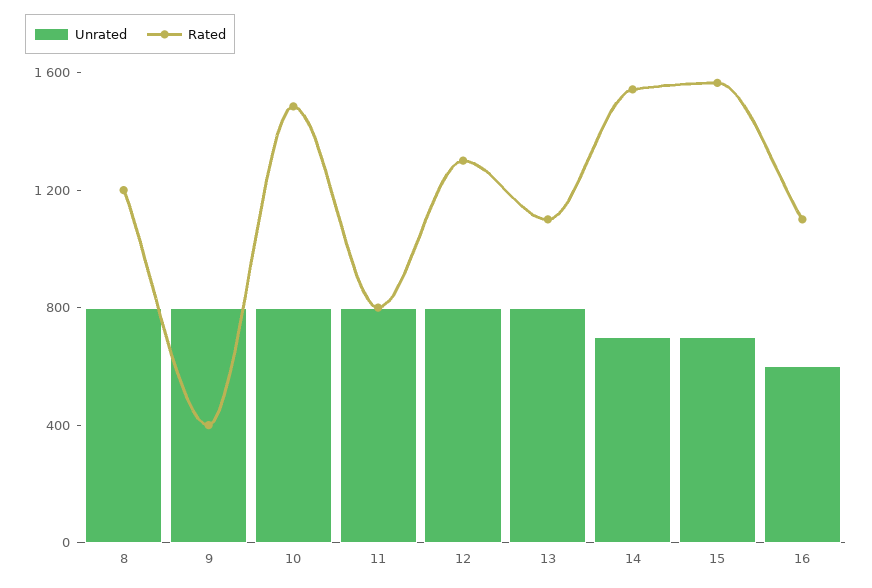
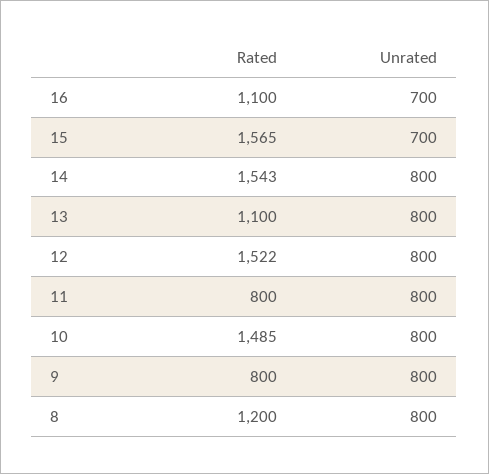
Rated, 9: 400 -> 800
Rated, 12: 1300 -> 1522
Unrated, 14: 700 -> 800
Unrated, 16: 600 -> 700

